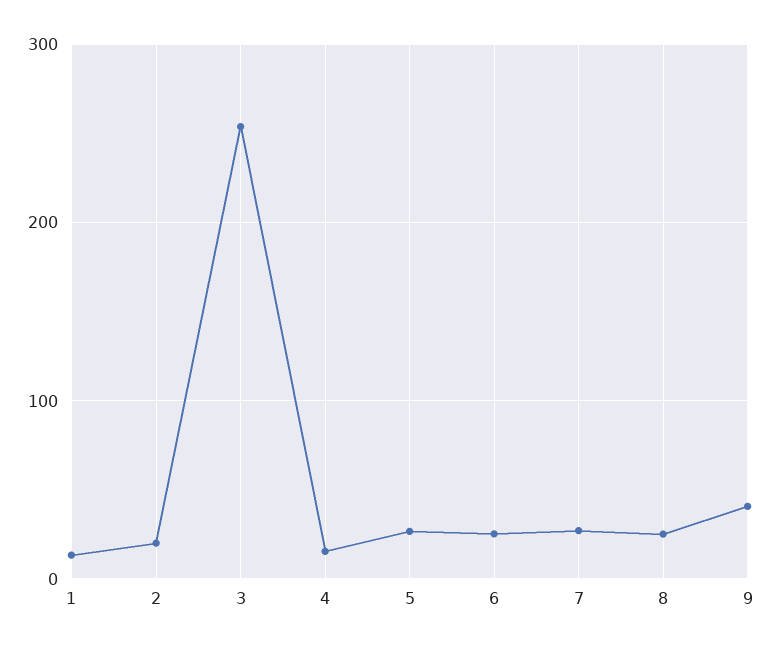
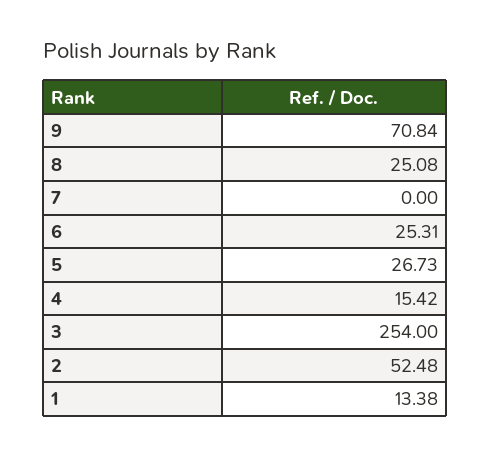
2: 20 -> 52.48
7: 30 -> 0
9: 40 -> 70.84

